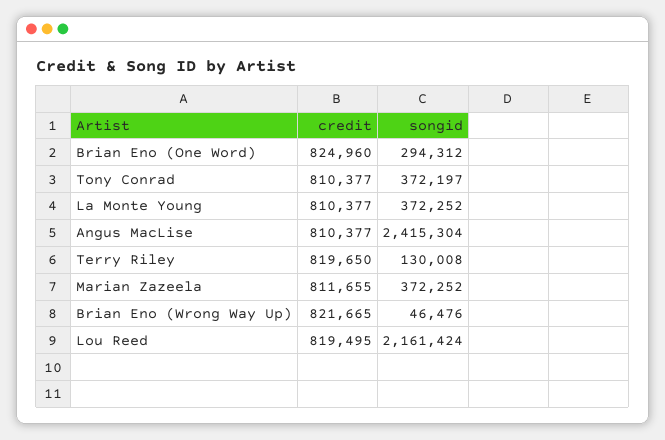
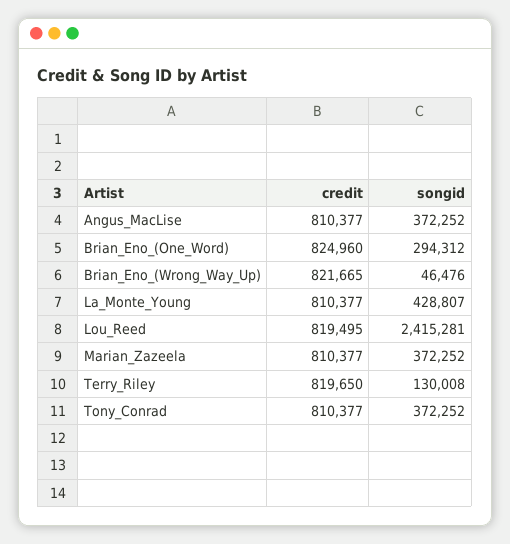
songid, Tony Conrad: 372197 -> 372252
songid, La Monte Young: 372252 -> 428807
songid, Angus MacLise: 2415304 -> 372252
credit, Marian Zazeela: 811655 -> 810377
songid, Lou Reed: 2161424 -> 2415281

